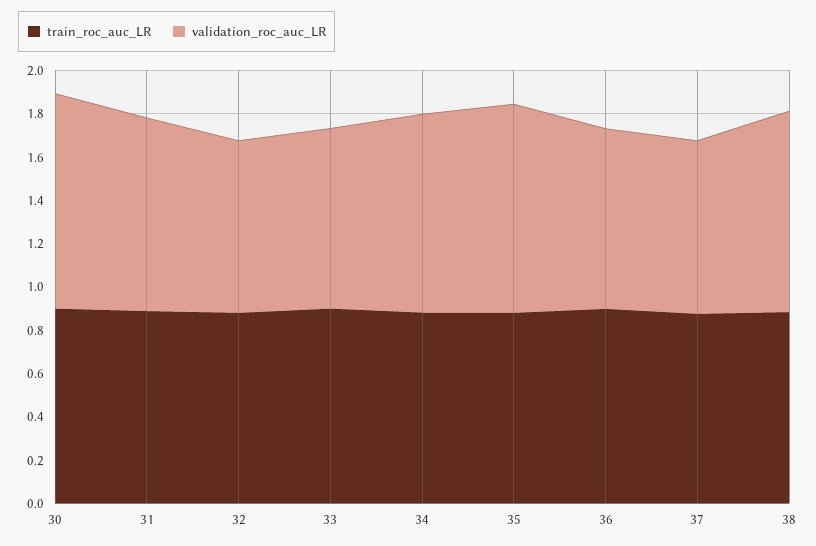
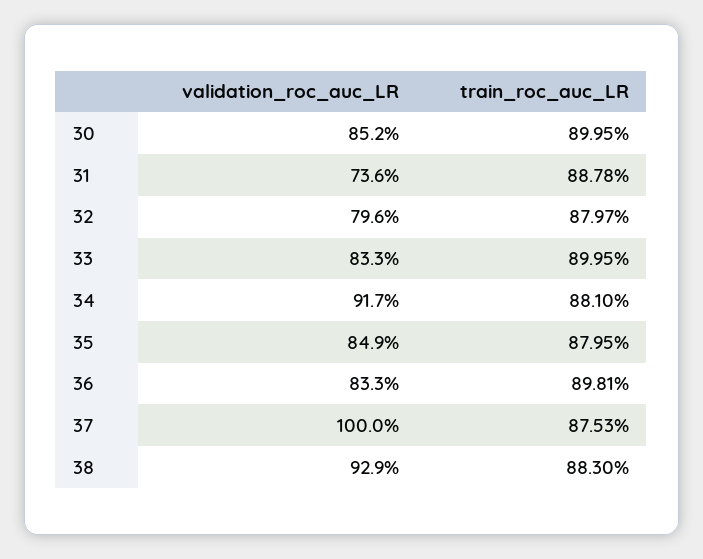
validation_roc_auc_LR, 30: 1 -> 0.852
validation_roc_auc_LR, 31: 0.9 -> 0.736
validation_roc_auc_LR, 35: 0.95 -> 0.849
validation_roc_auc_LR, 37: 0.8 -> 1

